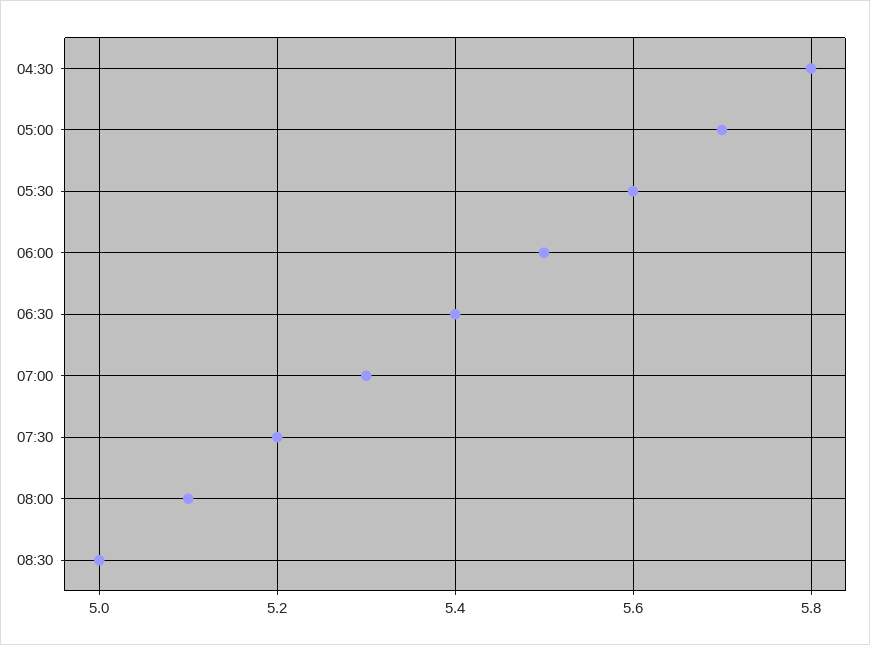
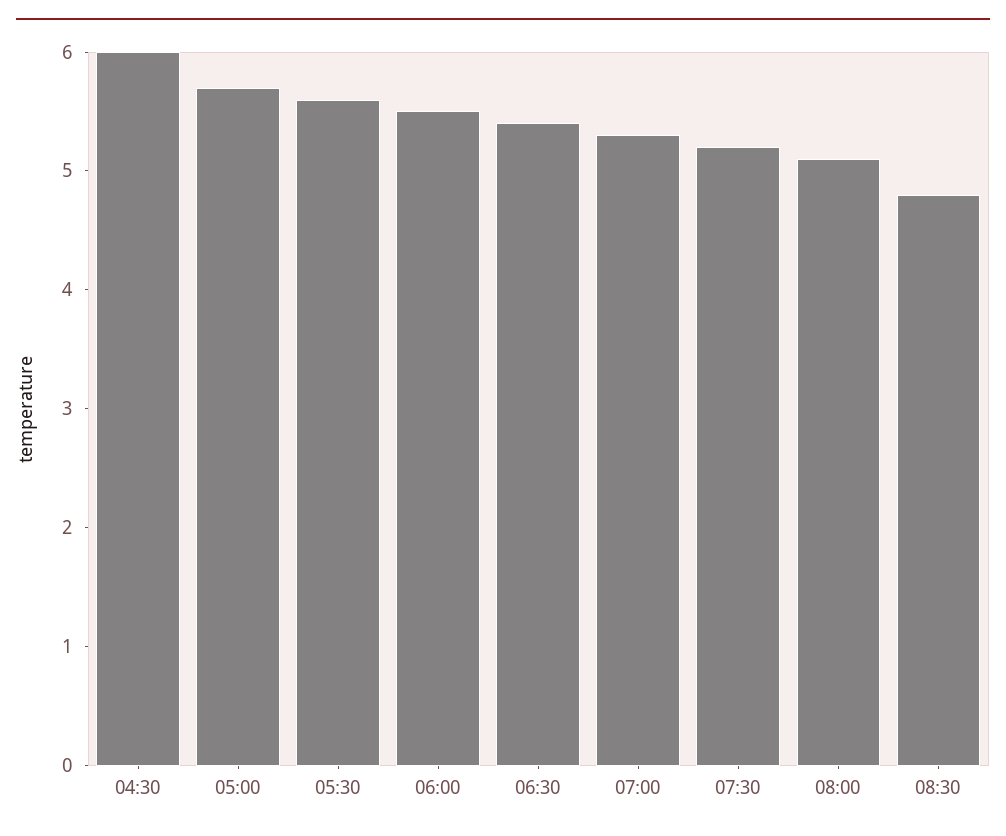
04:30: 5.8 -> 6
08:30: 5 -> 4.8

